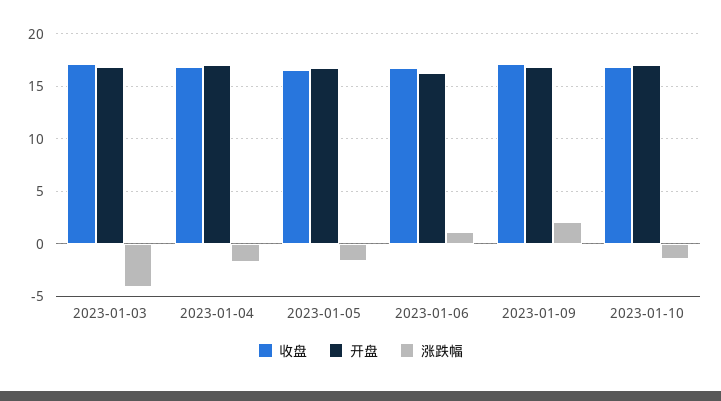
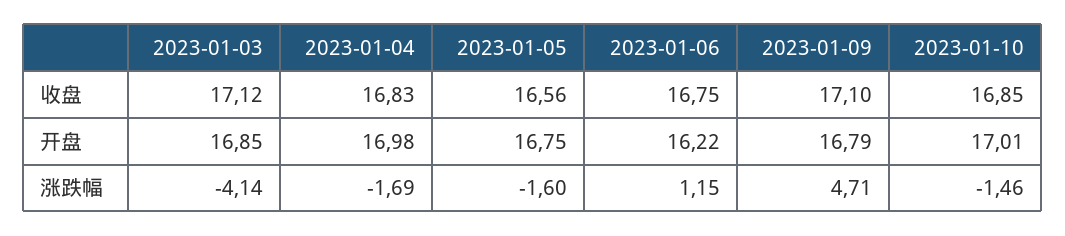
涨跌幅, 2023-01-09: 2 -> 4.71

